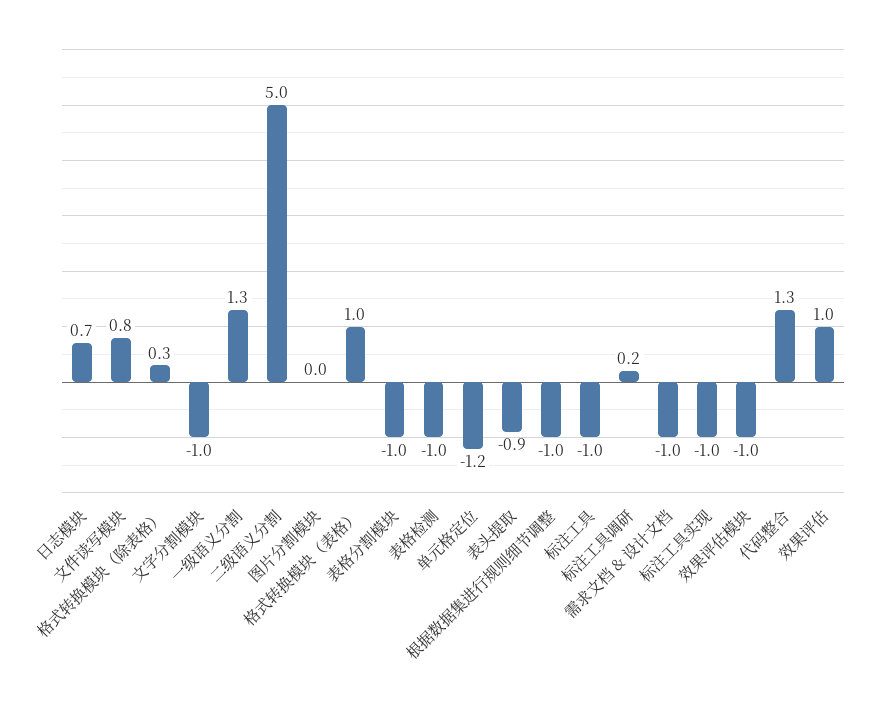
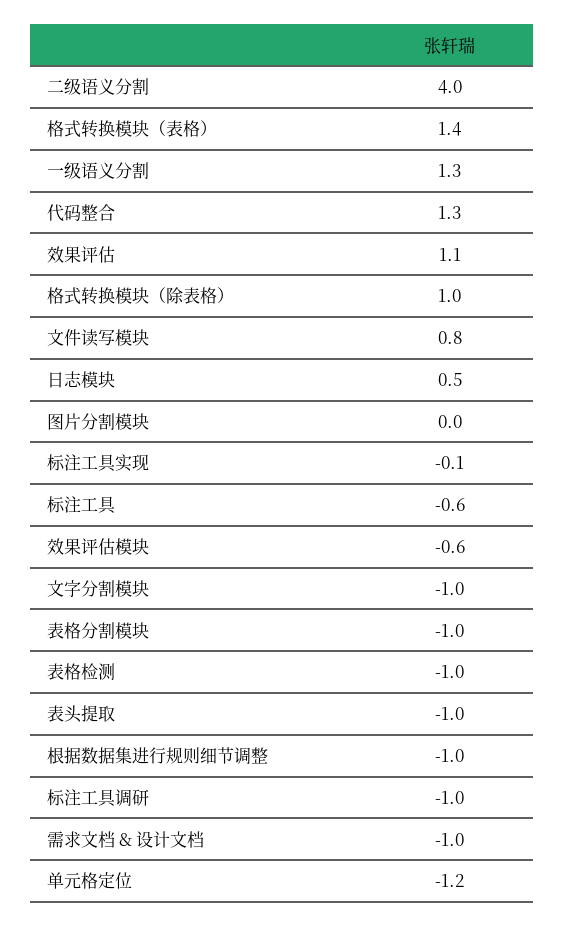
日志模块: 0.7 -> 0.5
格式转换模块（除表格）: 0.3 -> 1
二级语义分割: 5 -> 4
格式转换模块（表格）: 1 -> 1.4
表头提取: -0.9 -> -1
标注工具: -1 -> -0.6
标注工具调研: 0.2 -> -1
标注工具实现: -1 -> -0.1
效果评估模块: -1 -> -0.6
效果评估: 1 -> 1.1

